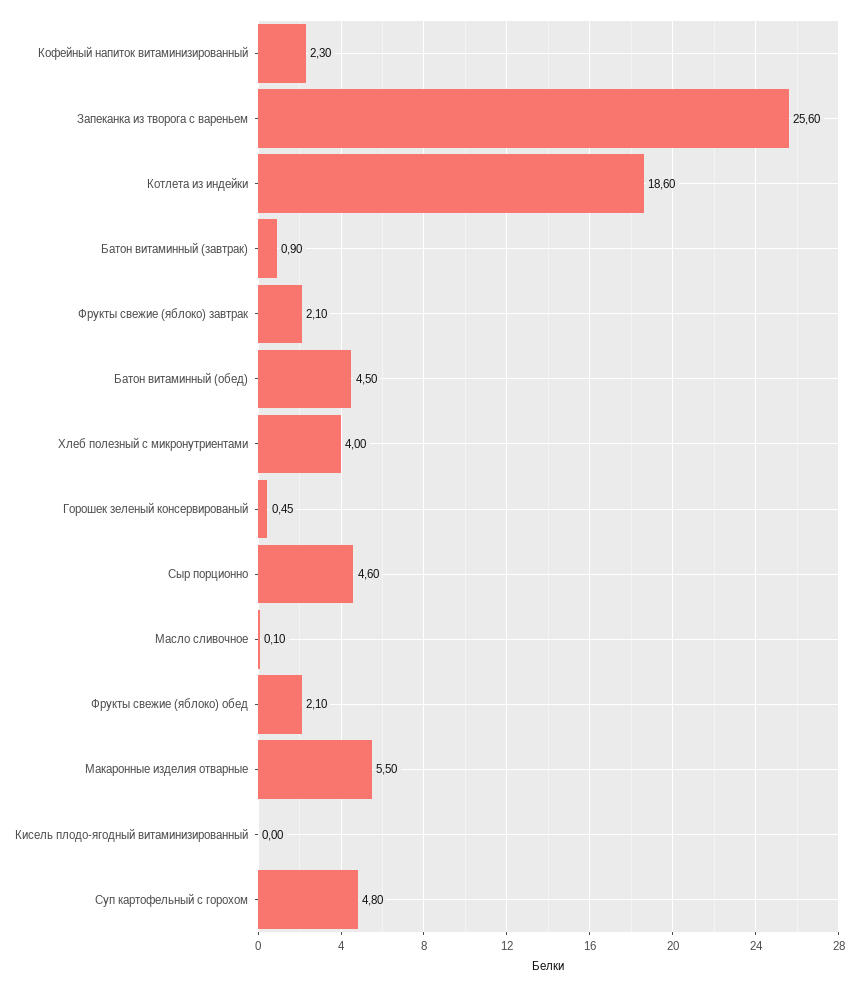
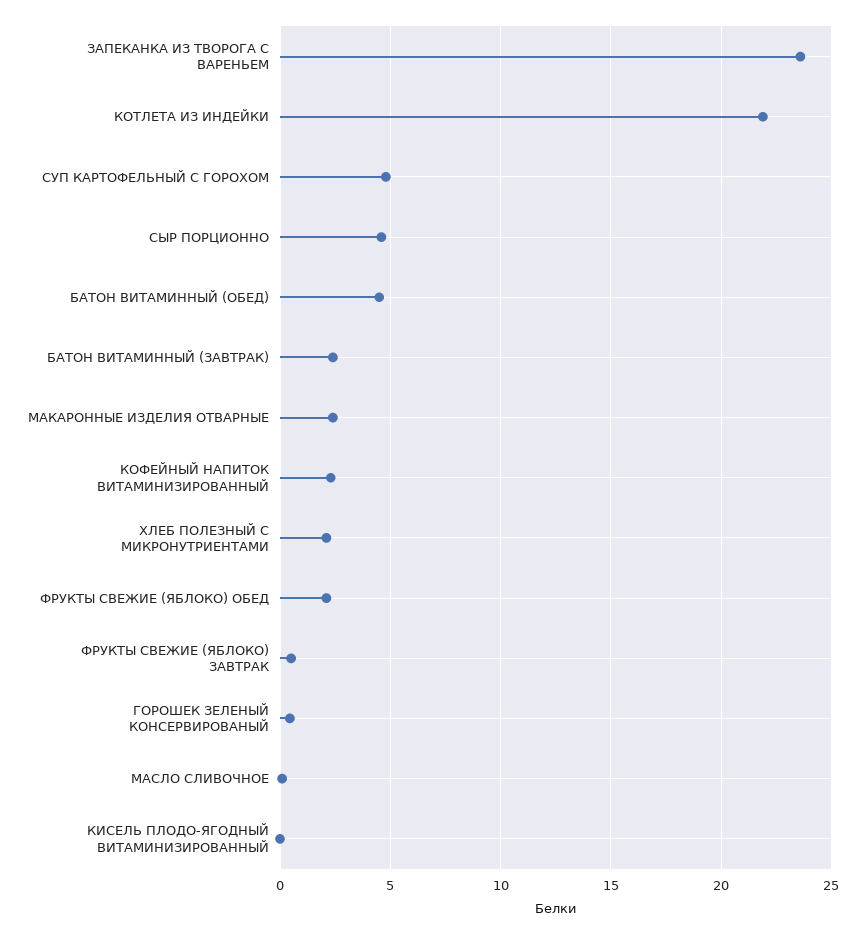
Запеканка из творога с вареньем: 25.6 -> 23.5
Котлета из индейки: 18.6 -> 22
Батон витаминный (завтрак): 0.9 -> 2.5
Фрукты свежие (яблоко) завтрак: 2.1 -> 0.5
Хлеб полезный с микронутриентами: 4 -> 2
Макаронные изделия отварные: 5.5 -> 2.5

